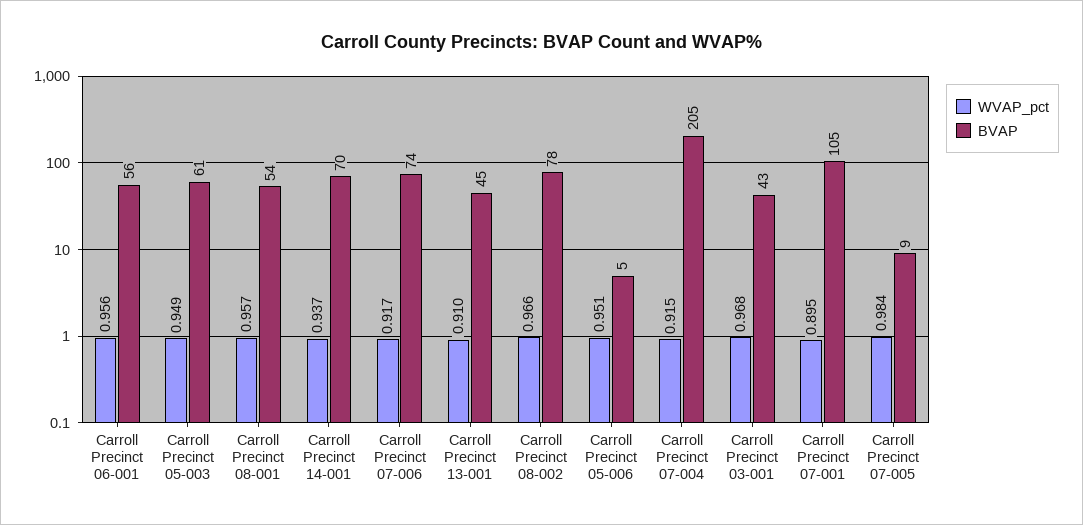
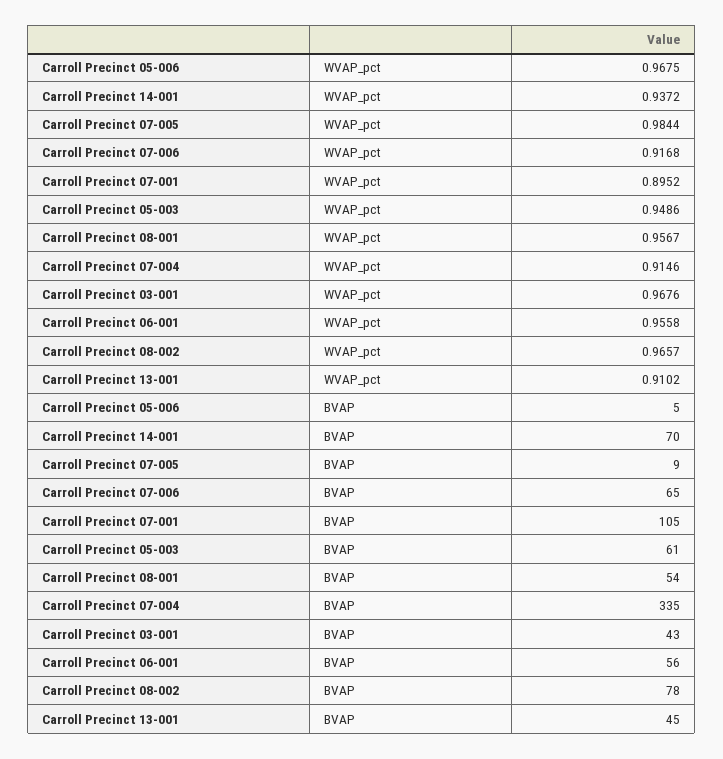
BVAP, Carroll Precinct 07-006: 74 -> 65
WVAP_pct, Carroll Precinct 05-006: 0.951 -> 0.9675
BVAP, Carroll Precinct 07-004: 205 -> 335

